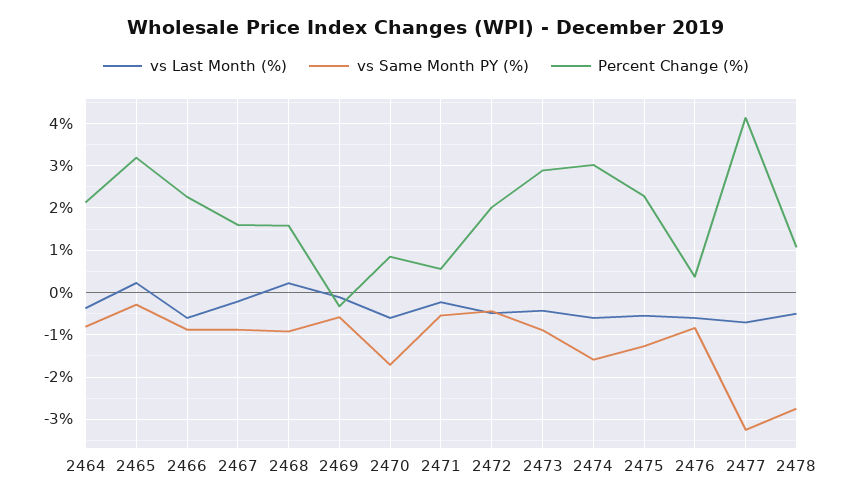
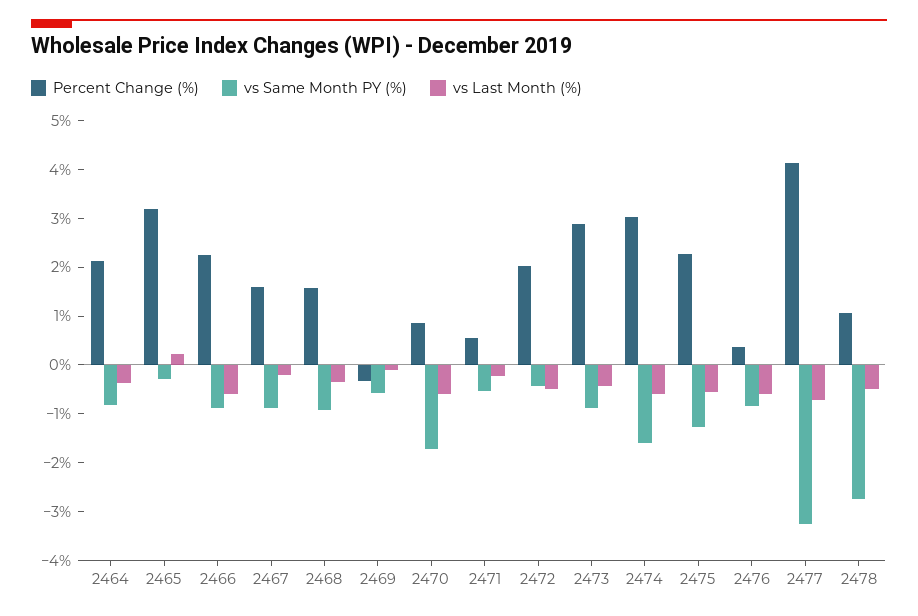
vs Last Month (%), 2468: 0.2 -> -0.4

